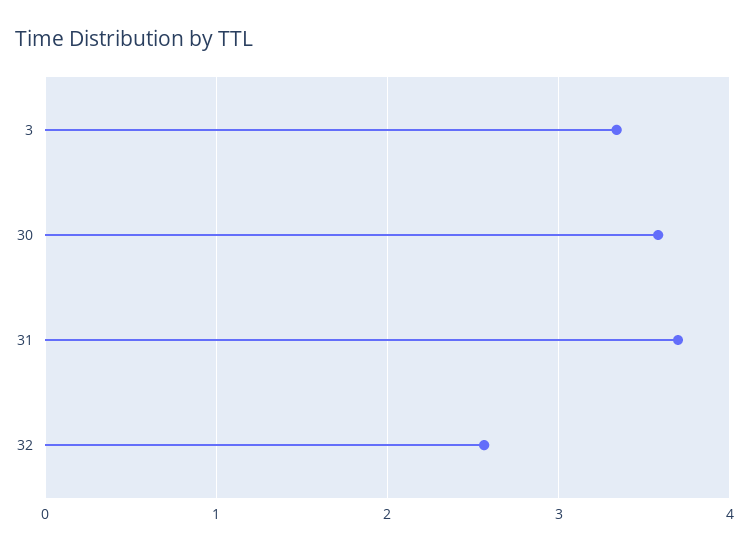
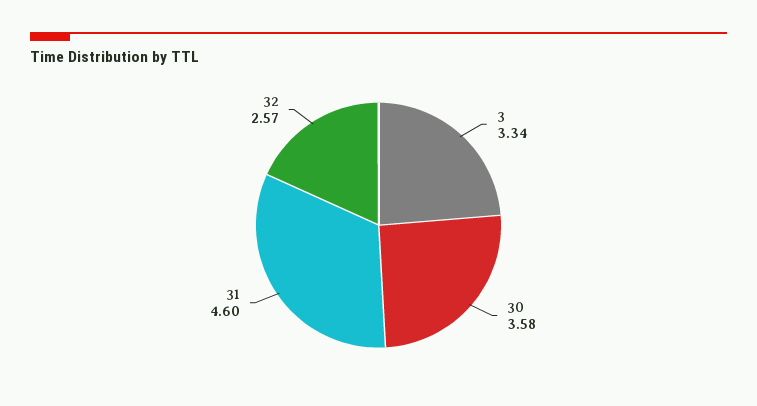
31: 3.7 -> 4.6

